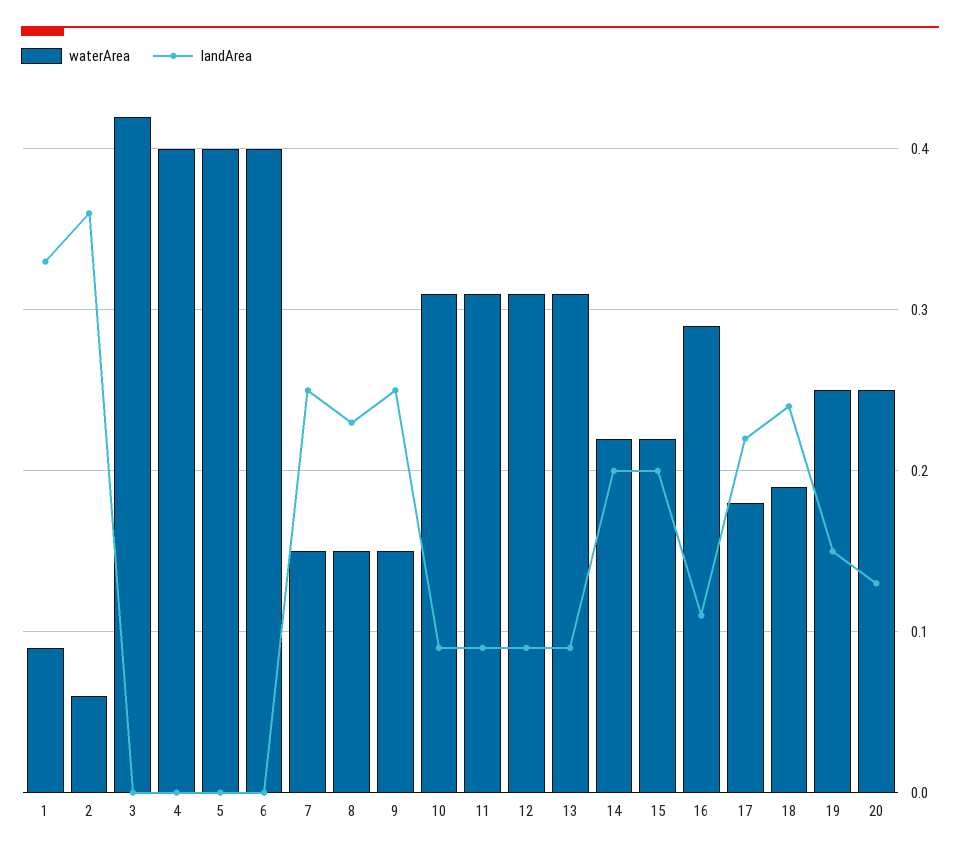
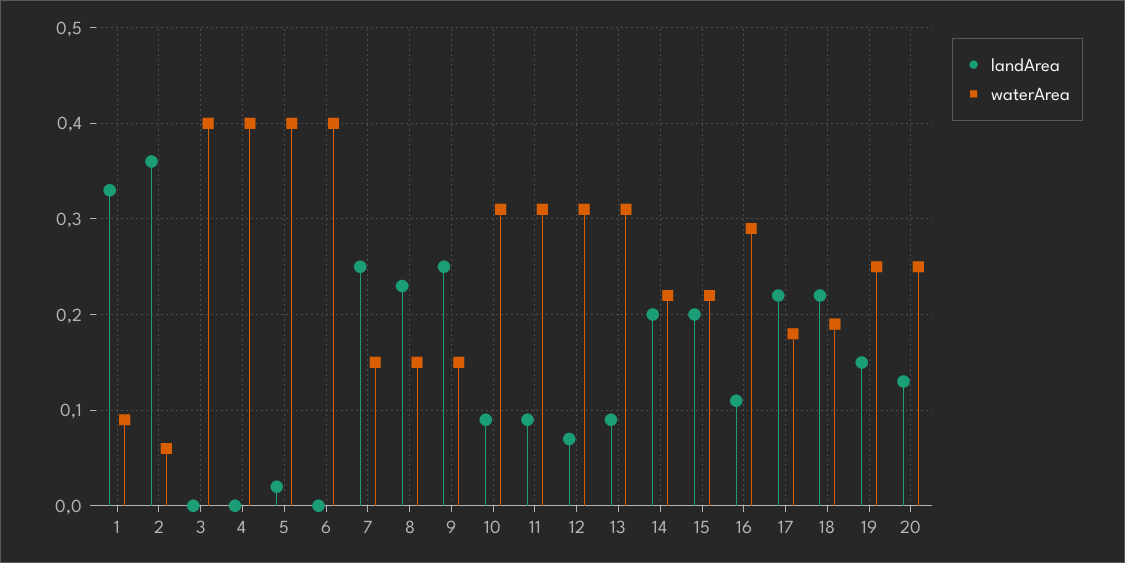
waterArea, 3: 0.42 -> 0.4
landArea, 5: 0 -> 0.02
landArea, 12: 0.09 -> 0.07
landArea, 18: 0.24 -> 0.22

